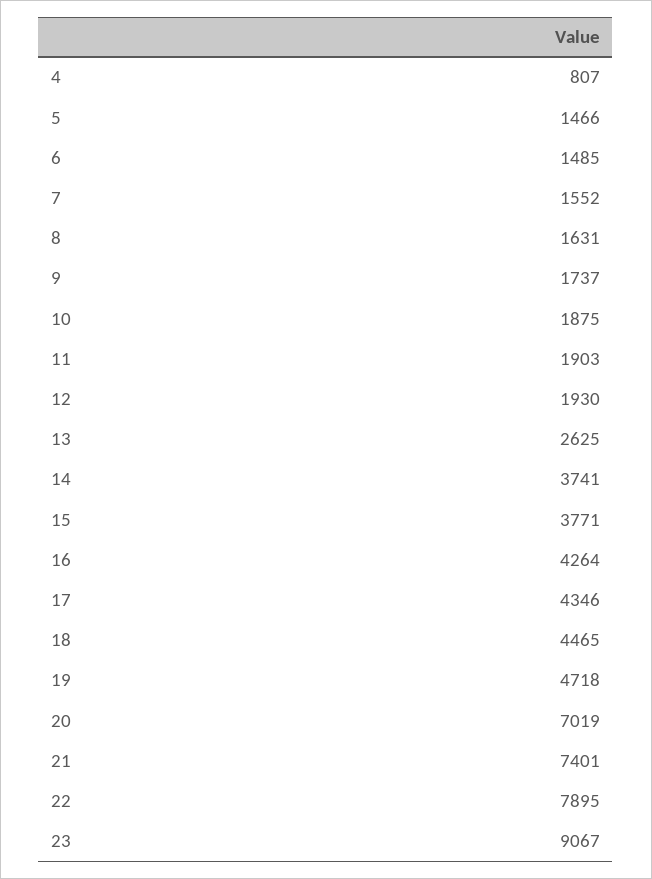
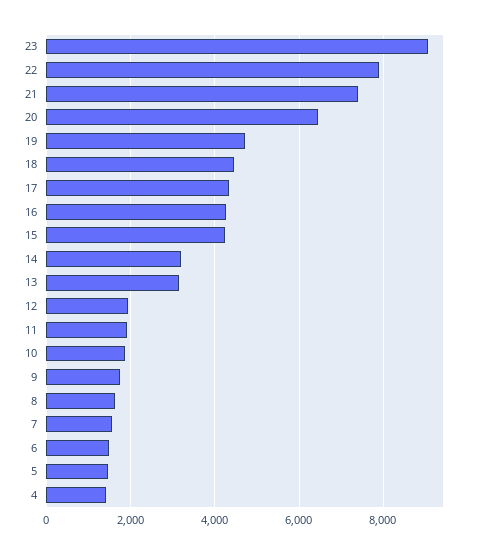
4: 807 -> 1400
13: 2625 -> 3200
14: 3741 -> 3200
15: 3771 -> 4200
20: 7019 -> 6400

